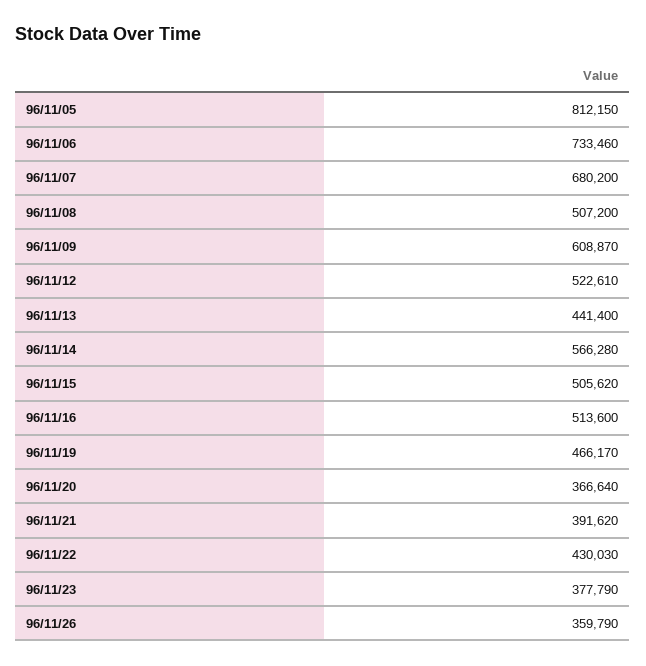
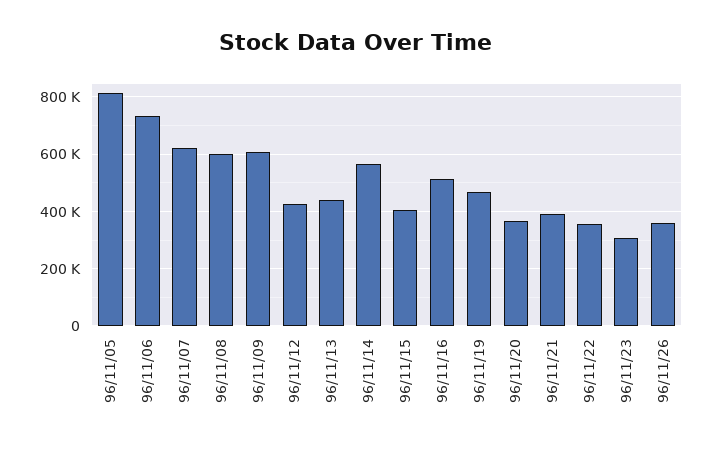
96/11/07: 680200 -> 625000
96/11/08: 507200 -> 600000
96/11/12: 522610 -> 425000
96/11/15: 505620 -> 400000
96/11/22: 430030 -> 350000
96/11/23: 377790 -> 300000

